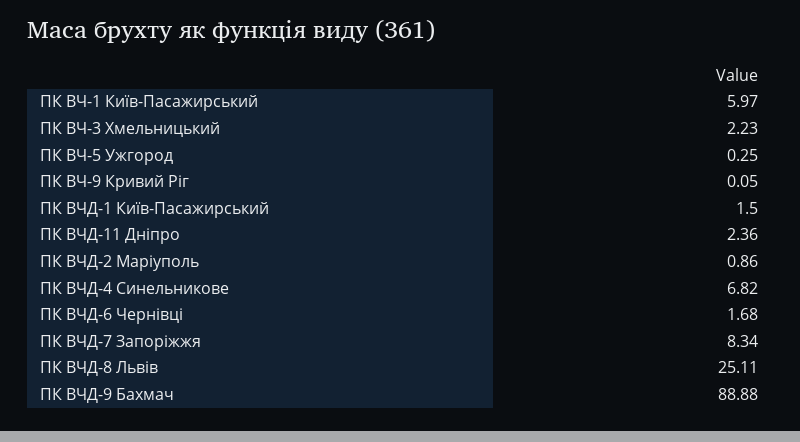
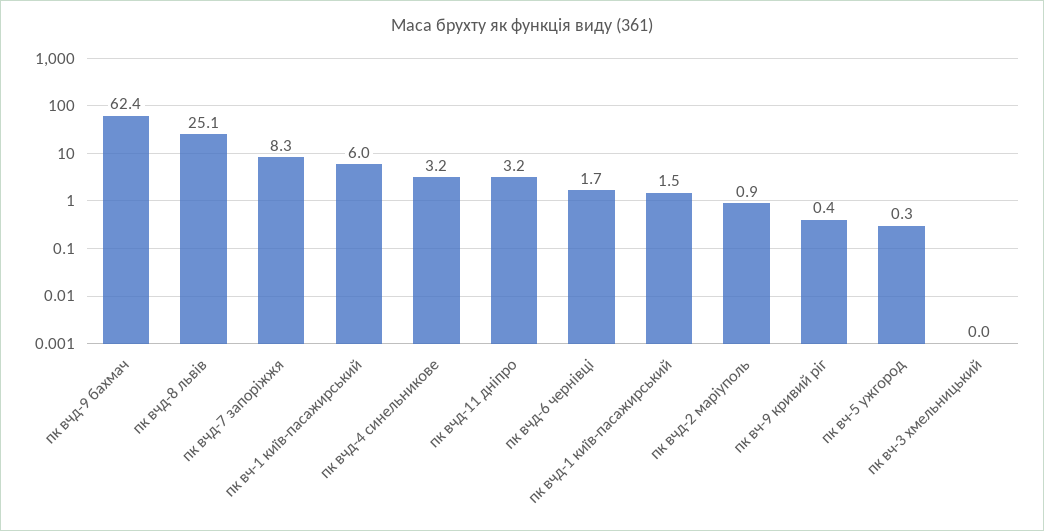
ПК ВЧ-3 Хмельницький: 2.23 -> 0
ПК ВЧ-9 Кривий Ріг: 0.05 -> 0.4
ПК ВЧД-11 Дніпро: 2.36 -> 3.2
ПК ВЧД-4 Синельникове: 6.82 -> 3.2
ПК ВЧД-9 Бахмач: 88.88 -> 62.4

